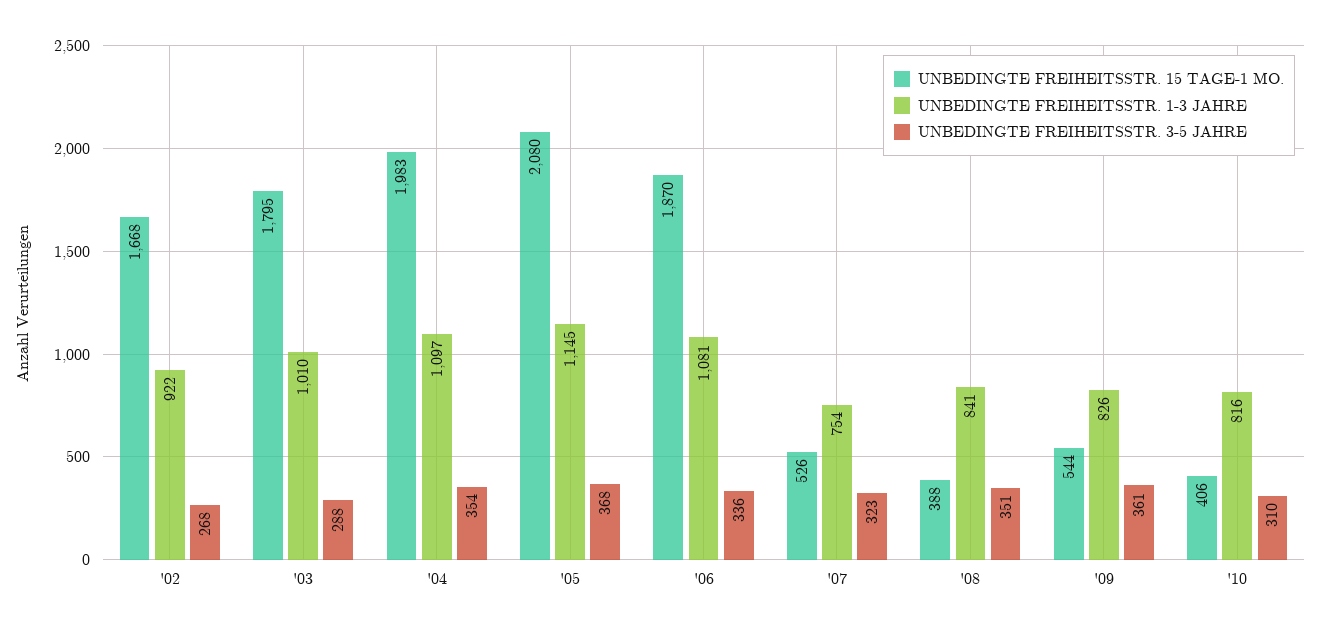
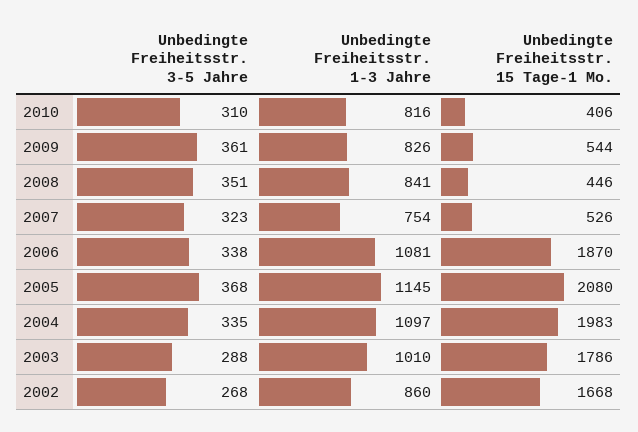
UNBEDINGTE FREIHEITSSTR. 1-3 JAHRE, '02: 922 -> 860
UNBEDINGTE FREIHEITSSTR. 15 TAGE-1 MO., '03: 1795 -> 1786
UNBEDINGTE FREIHEITSSTR. 3-5 JAHRE, '04: 354 -> 335
UNBEDINGTE FREIHEITSSTR. 3-5 JAHRE, '06: 336 -> 338
UNBEDINGTE FREIHEITSSTR. 15 TAGE-1 MO., '08: 388 -> 446

